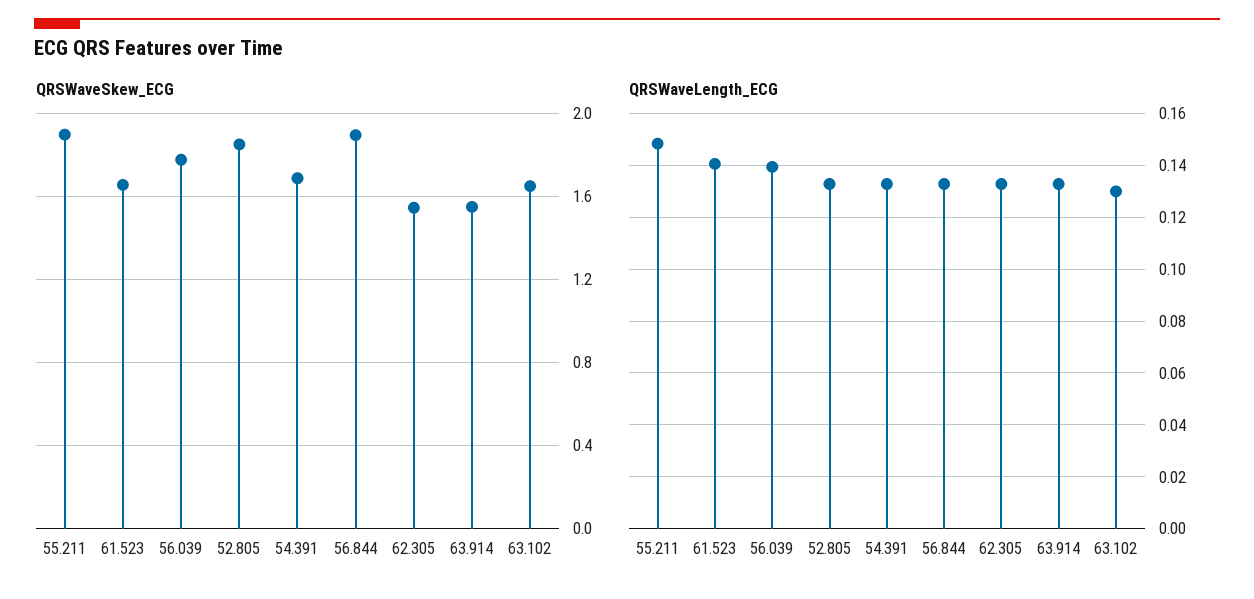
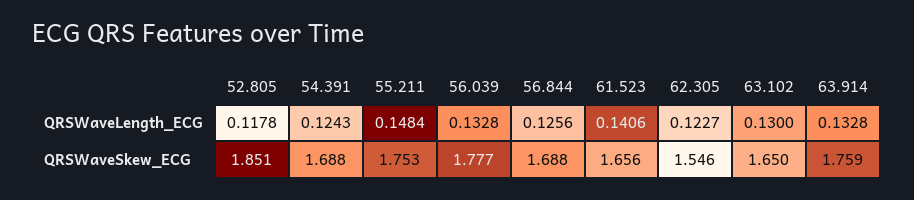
QRSWaveSkew_ECG, 55.211: 1.9 -> 1.753
QRSWaveSkew_ECG, 56.844: 1.9 -> 1.688
QRSWaveSkew_ECG, 63.914: 1.55 -> 1.759
QRSWaveLength_ECG, 56.039: 0.14 -> 0.1328
QRSWaveLength_ECG, 52.805: 0.1325 -> 0.1178
QRSWaveLength_ECG, 54.391: 0.1325 -> 0.1243
QRSWaveLength_ECG, 56.844: 0.1325 -> 0.1256
QRSWaveLength_ECG, 62.305: 0.1325 -> 0.1227

